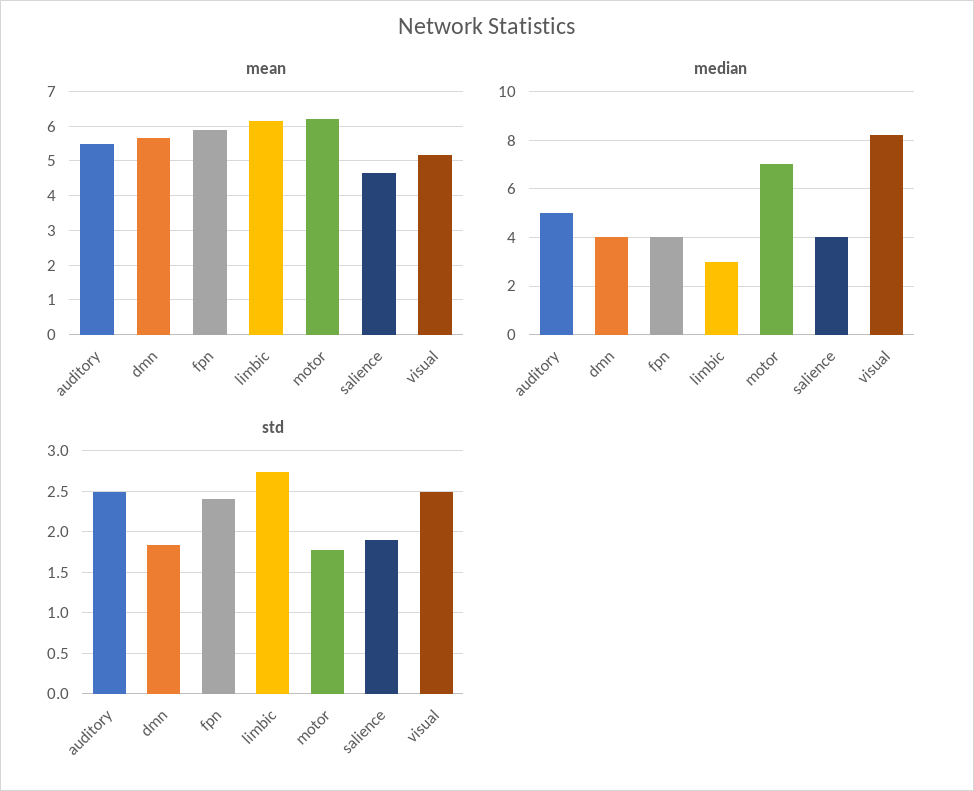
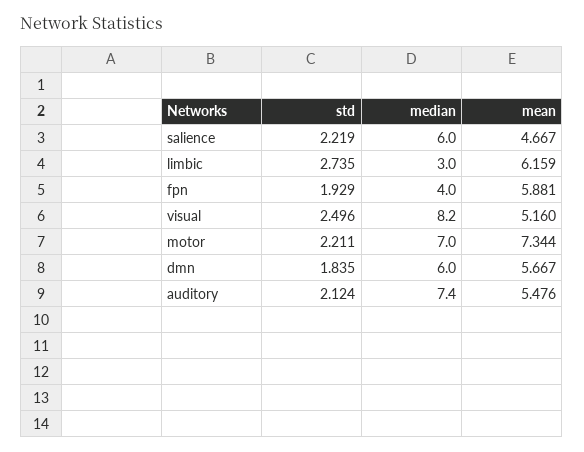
mean, motor: 6.2 -> 7.344
median, auditory: 5 -> 7.4
median, dmn: 4 -> 6
median, salience: 4 -> 6
std, auditory: 2.5 -> 2.124
std, fpn: 2.4 -> 1.929
std, motor: 1.8 -> 2.211
std, salience: 1.9 -> 2.219

